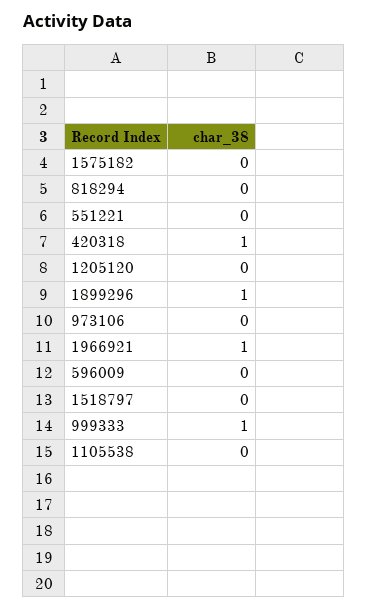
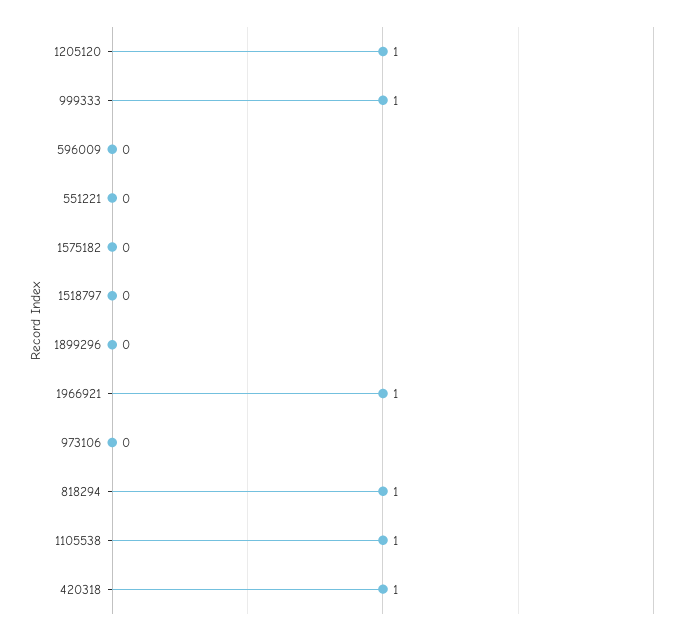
818294: 0 -> 1
1205120: 0 -> 1
1899296: 1 -> 0
1105538: 0 -> 1

